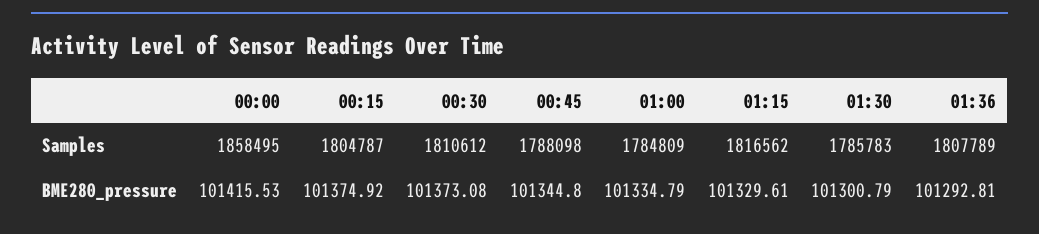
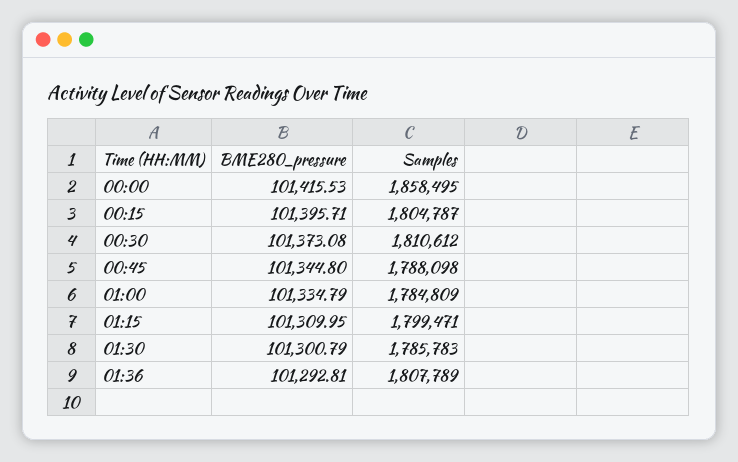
01:15, Samples: 1816562 -> 1799471
00:15, BME280_pressure: 101374.92 -> 101395.71
01:15, BME280_pressure: 101329.61 -> 101309.95

